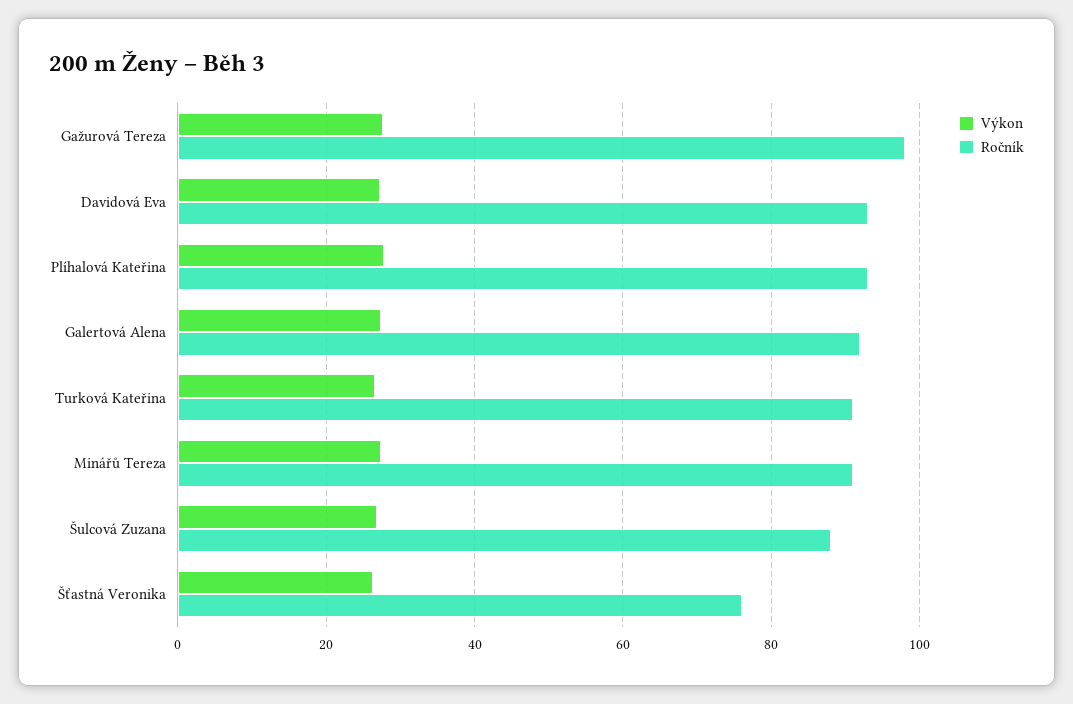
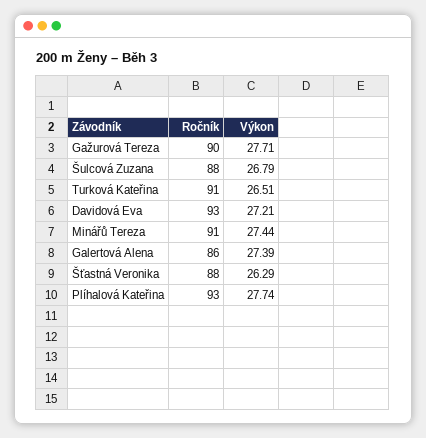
Ročník, Gažurová Tereza: 98 -> 90
Ročník, Galertová Alena: 92 -> 86
Ročník, Šťastná Veronika: 76 -> 88

